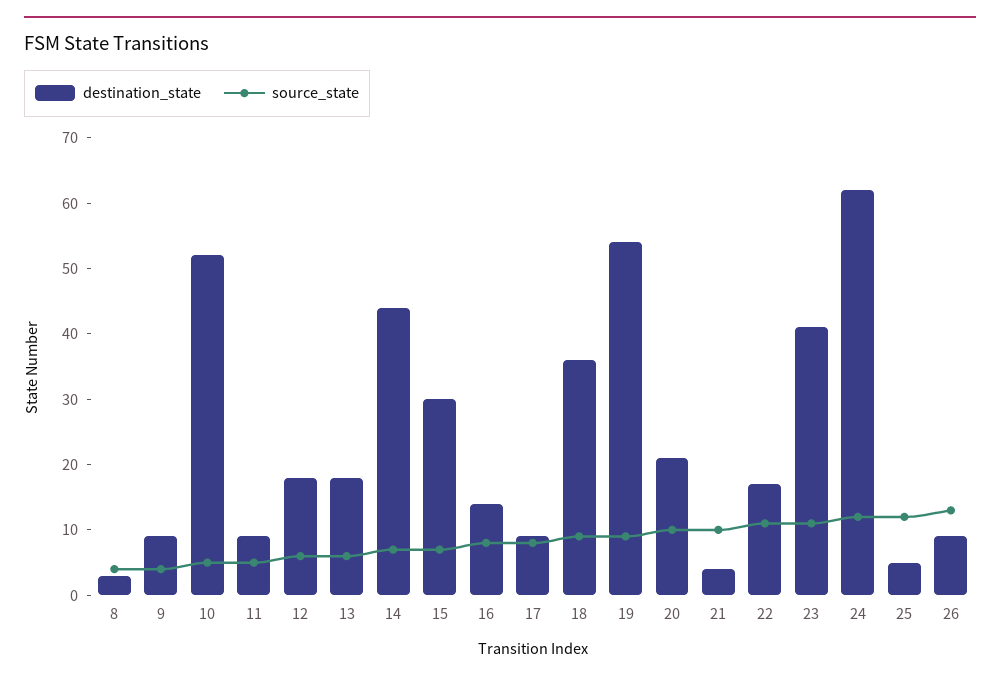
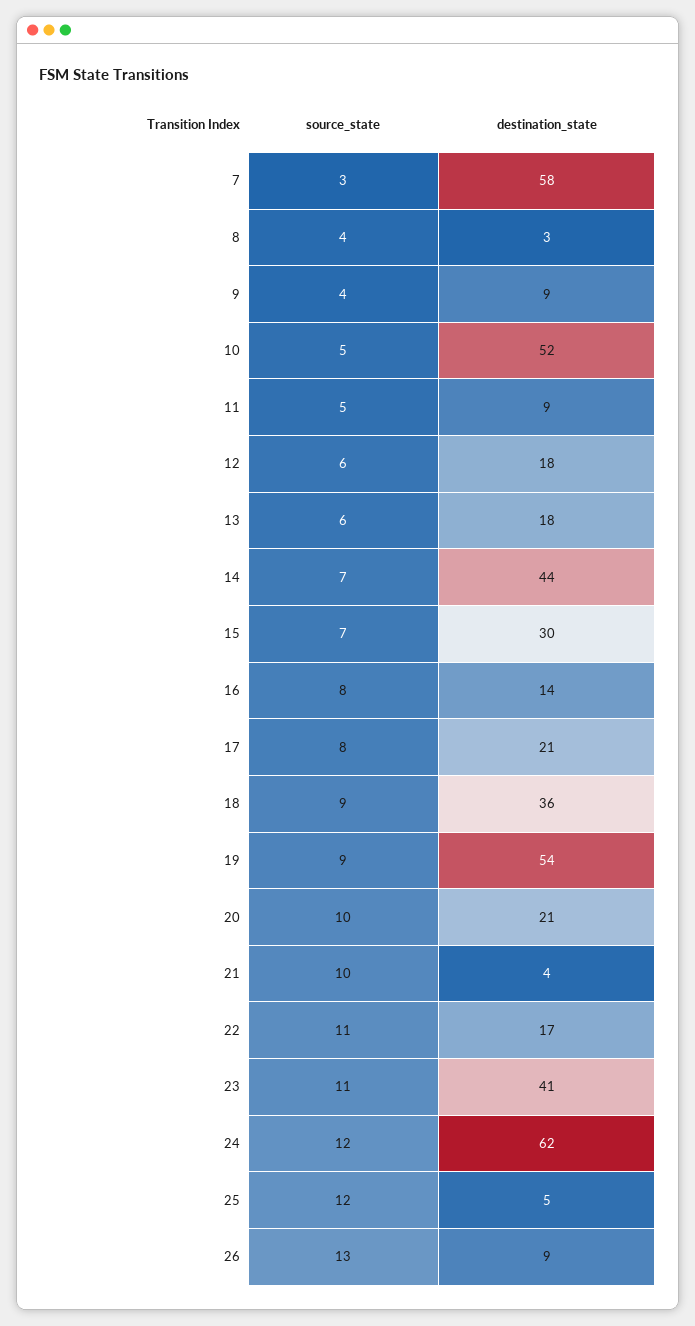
destination_state, 17: 10 -> 21
source_state, 7: none -> 3
destination_state, 7: none -> 58

